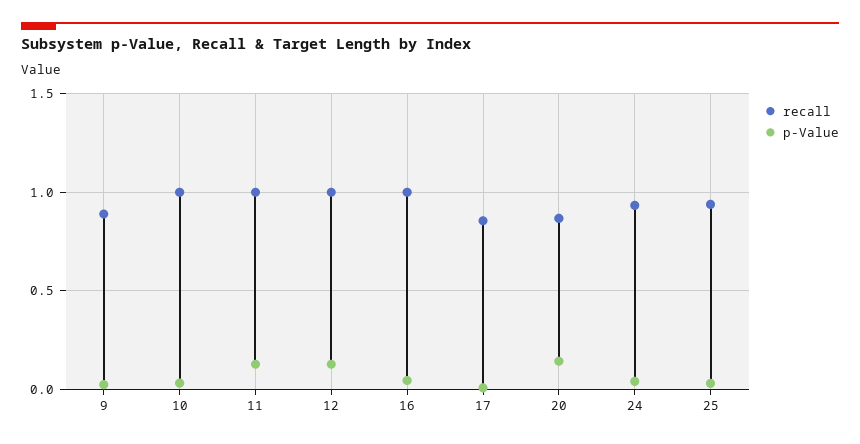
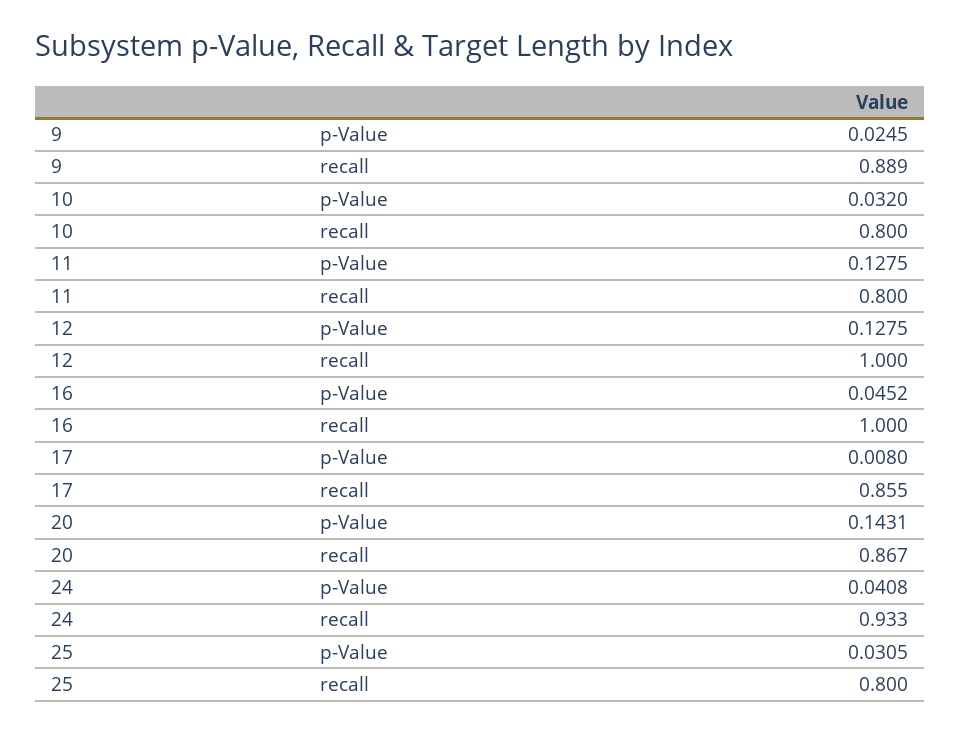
recall, 10: 1 -> 0.8
recall, 11: 1 -> 0.8
recall, 25: 0.95 -> 0.8

